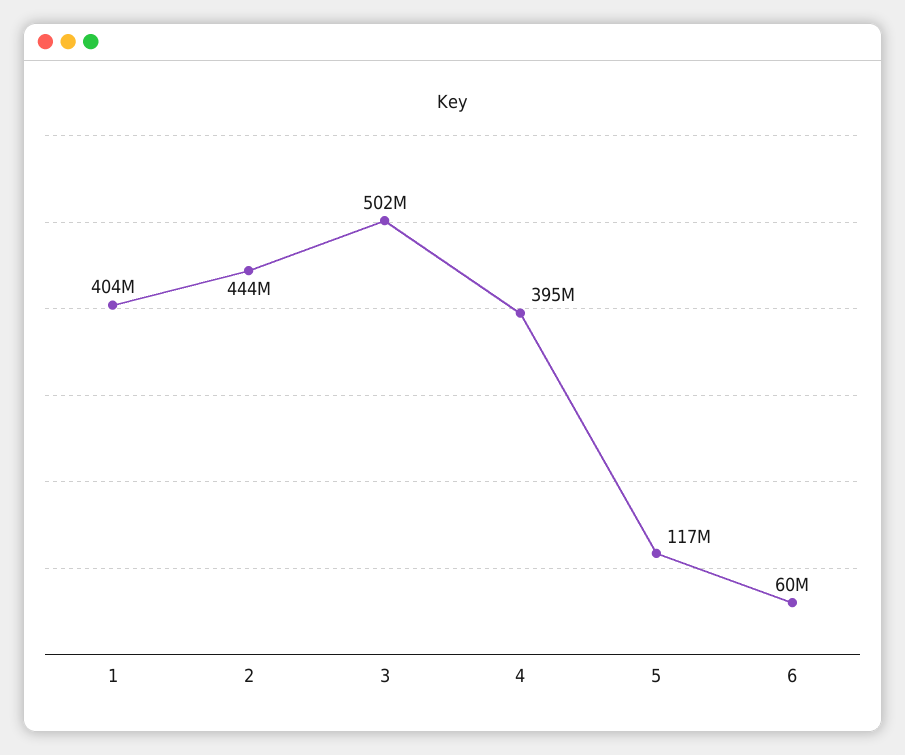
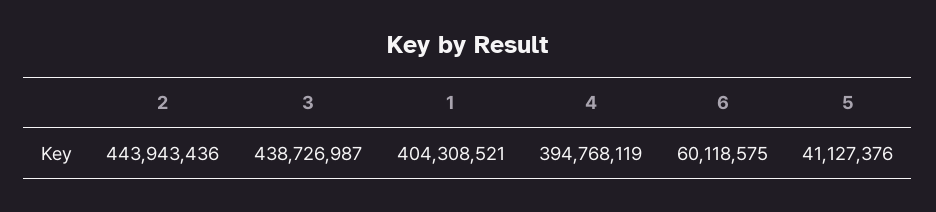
3: 502000000 -> 438726987
5: 117000000 -> 41127376

